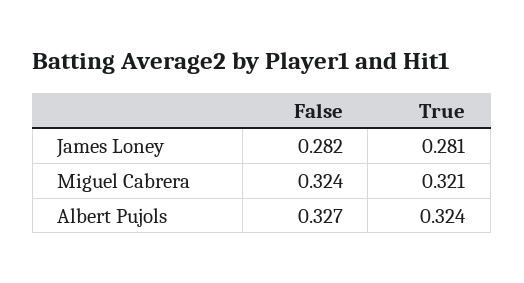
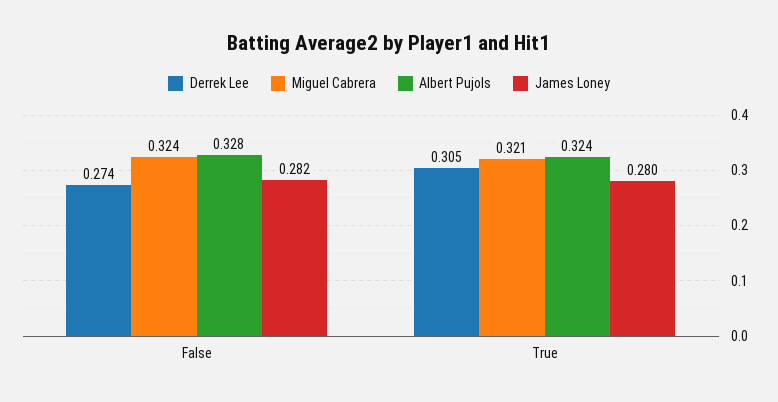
James Loney, True: 0.281 -> 0.28
Albert Pujols, False: 0.327 -> 0.328
Derrek Lee, False: none -> 0.274
Derrek Lee, True: none -> 0.305

